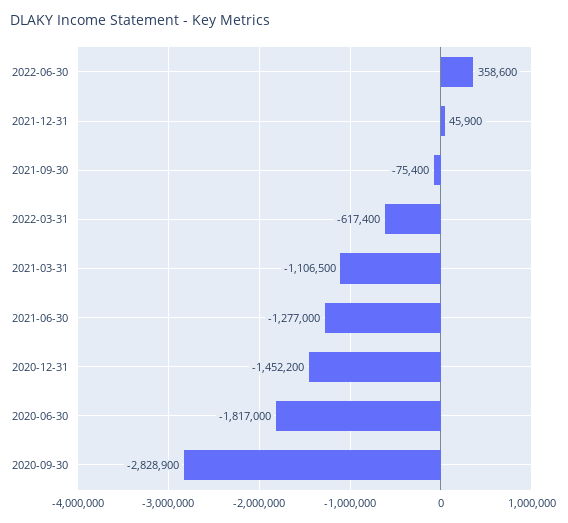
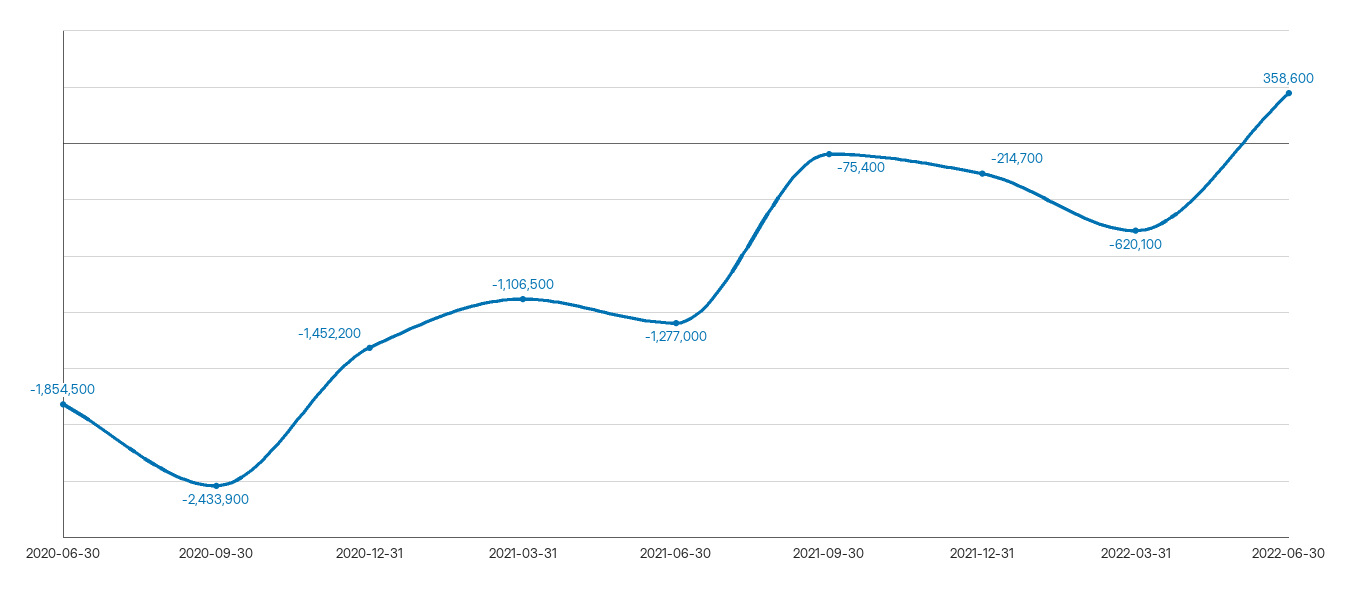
2021-12-31: 45900 -> -214700
2022-03-31: -617400 -> -620100
2020-06-30: -1817000 -> -1854500
2020-09-30: -2828900 -> -2433900

